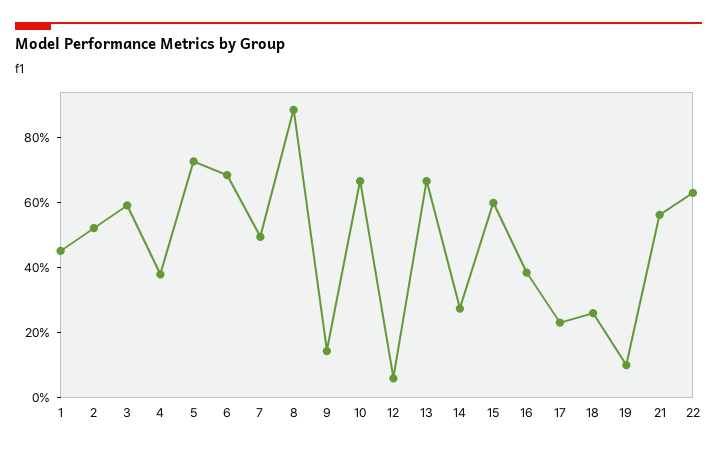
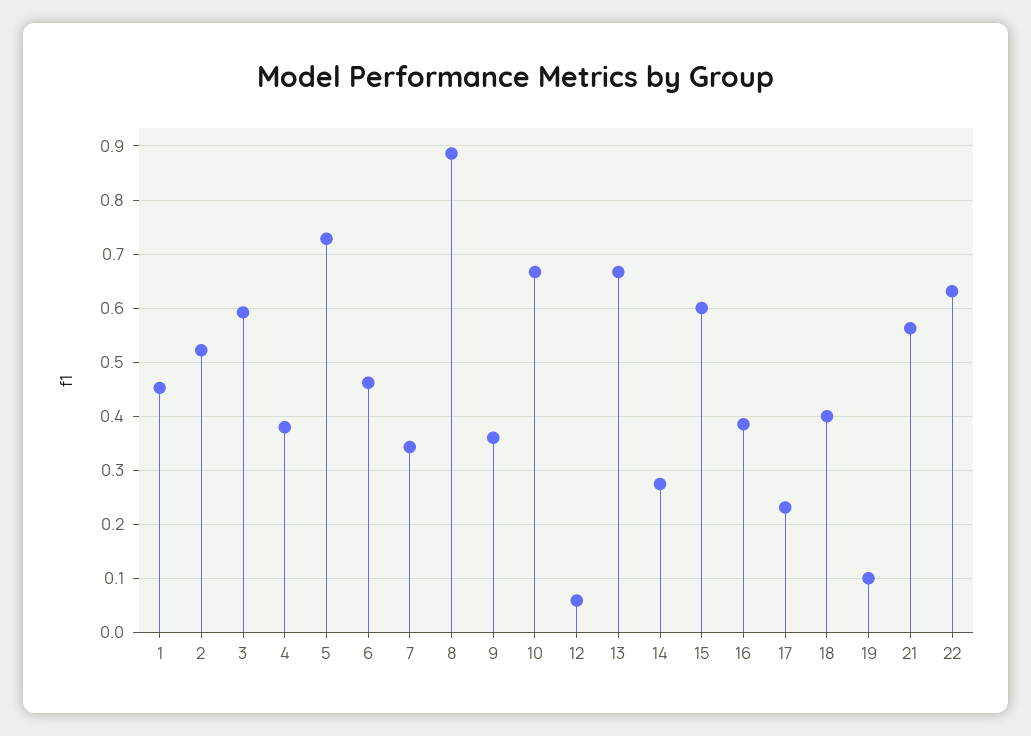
6: 0.7 -> 0.46
7: 0.5 -> 0.34
9: 0.15 -> 0.36
18: 0.25 -> 0.4

